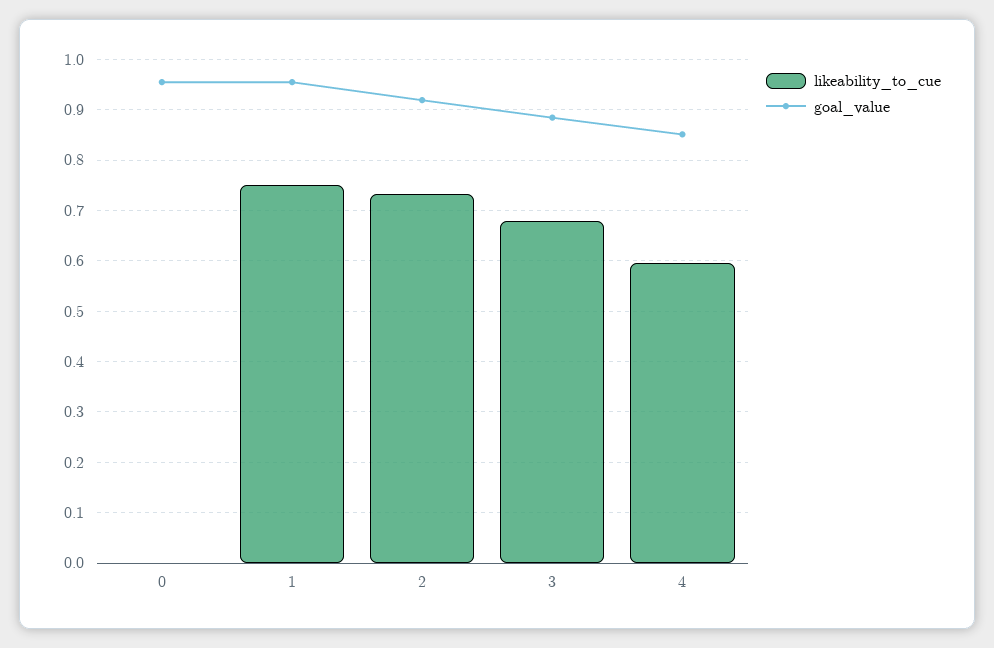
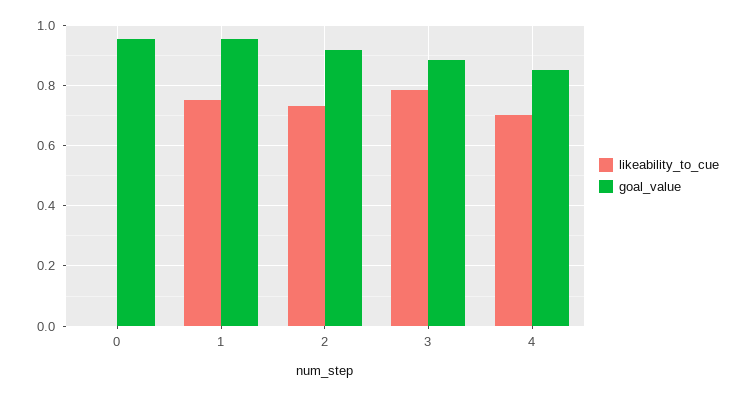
likeability_to_cue, 3: 0.68 -> 0.78
likeability_to_cue, 4: 0.6 -> 0.7

